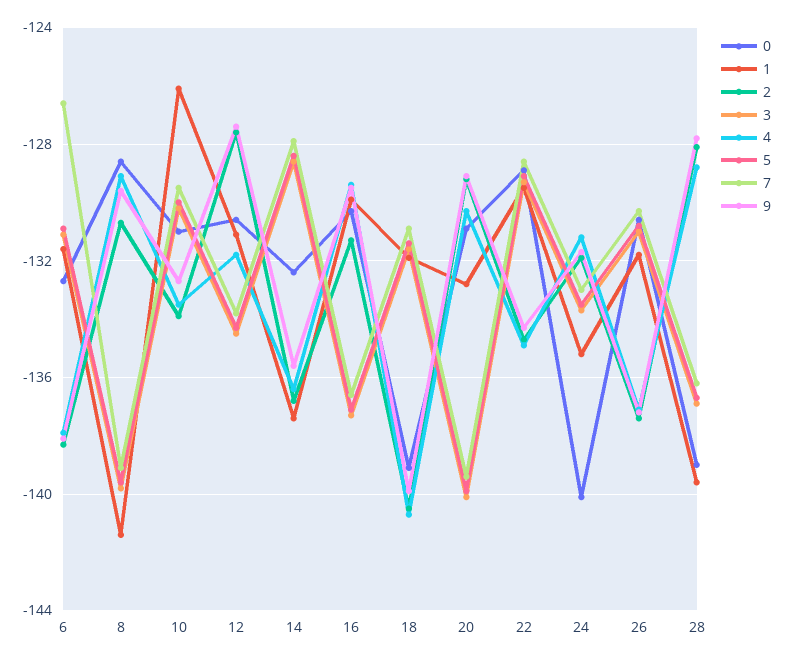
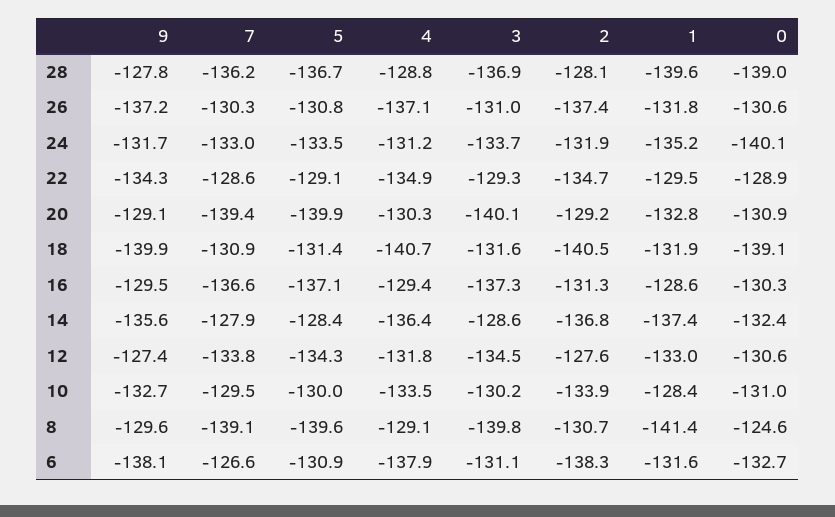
0, 8: -128.5 -> -124.6
1, 10: -126 -> -128.4
1, 12: -131 -> -133
1, 16: -130 -> -128.6

